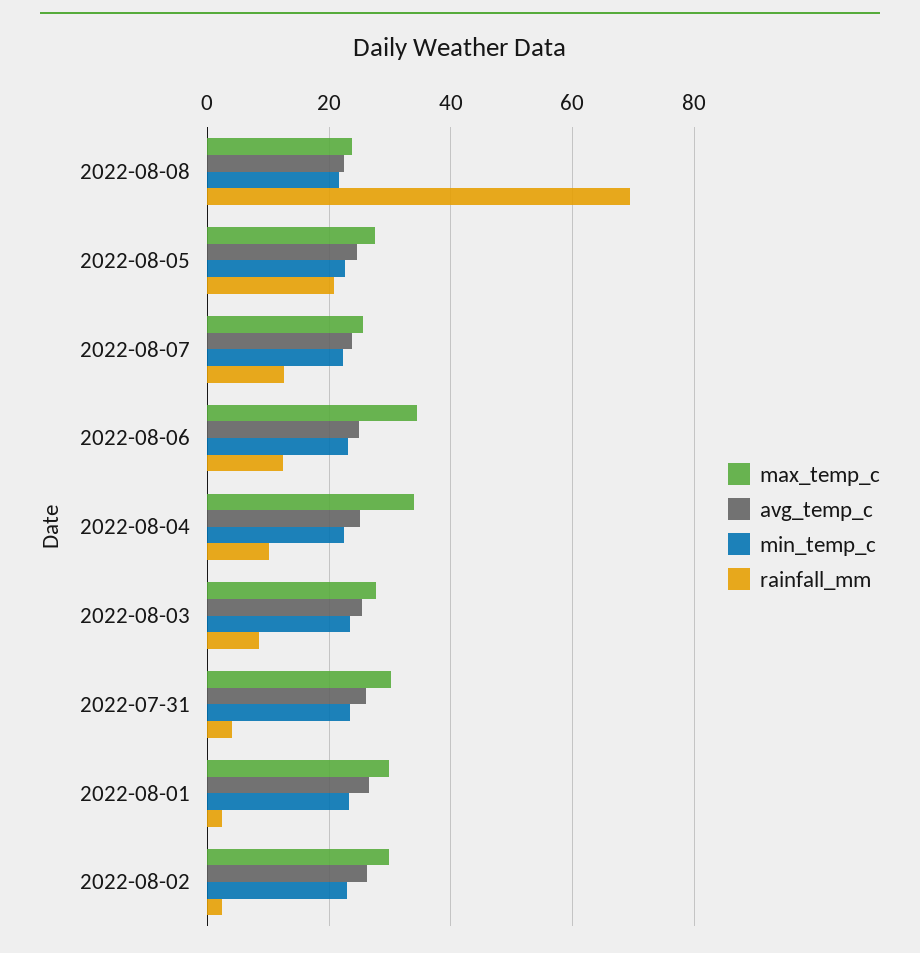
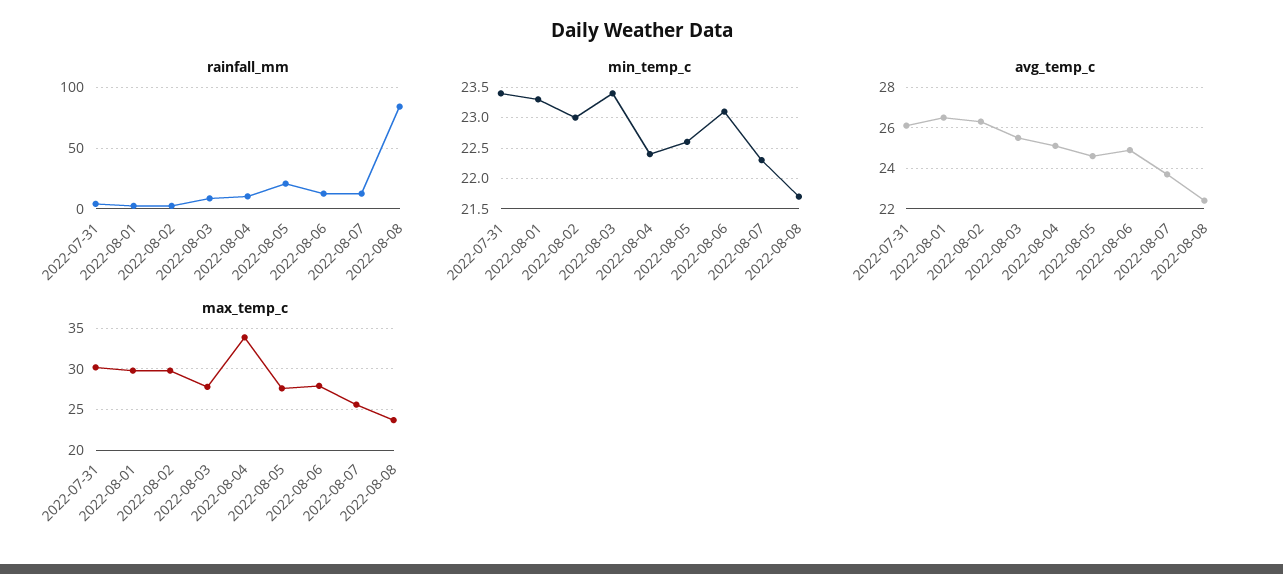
rainfall_mm, 2022-08-08: 70 -> 85
max_temp_c, 2022-08-06: 34 -> 28

